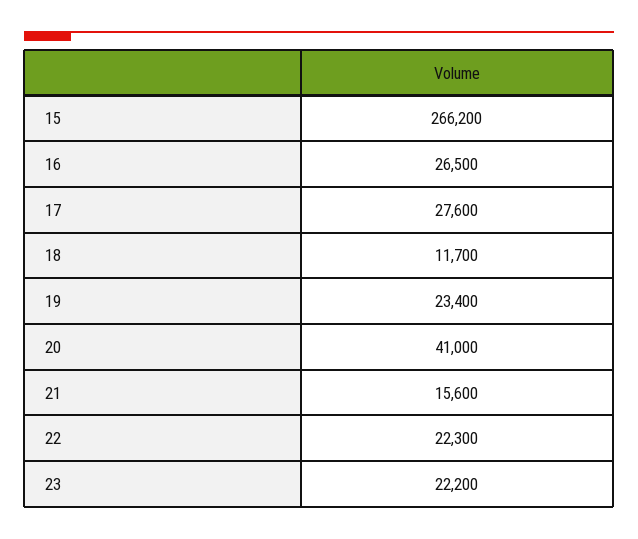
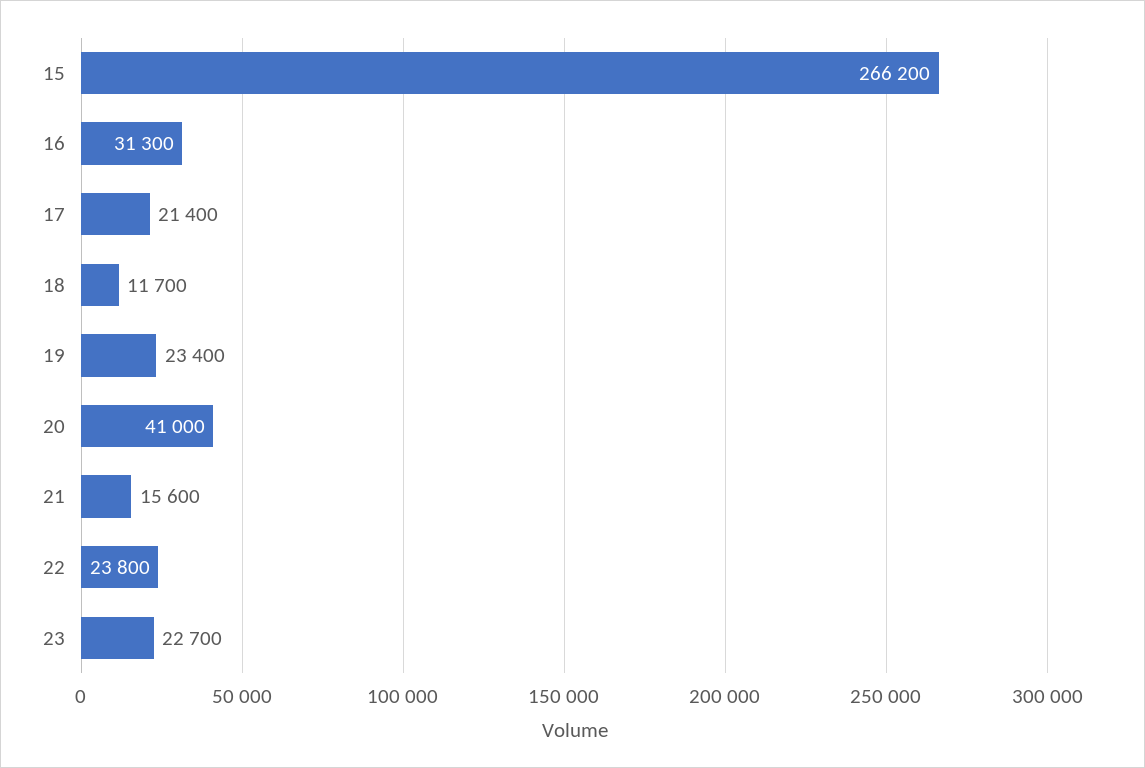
16: 26500 -> 31300
17: 27600 -> 21400
22: 22300 -> 23800
23: 22200 -> 22700

